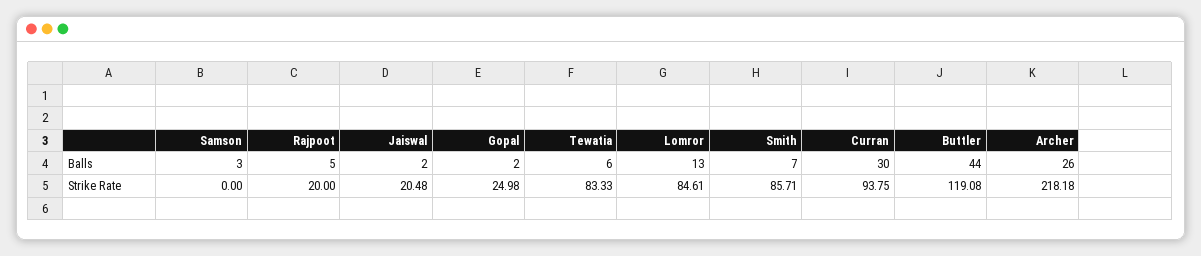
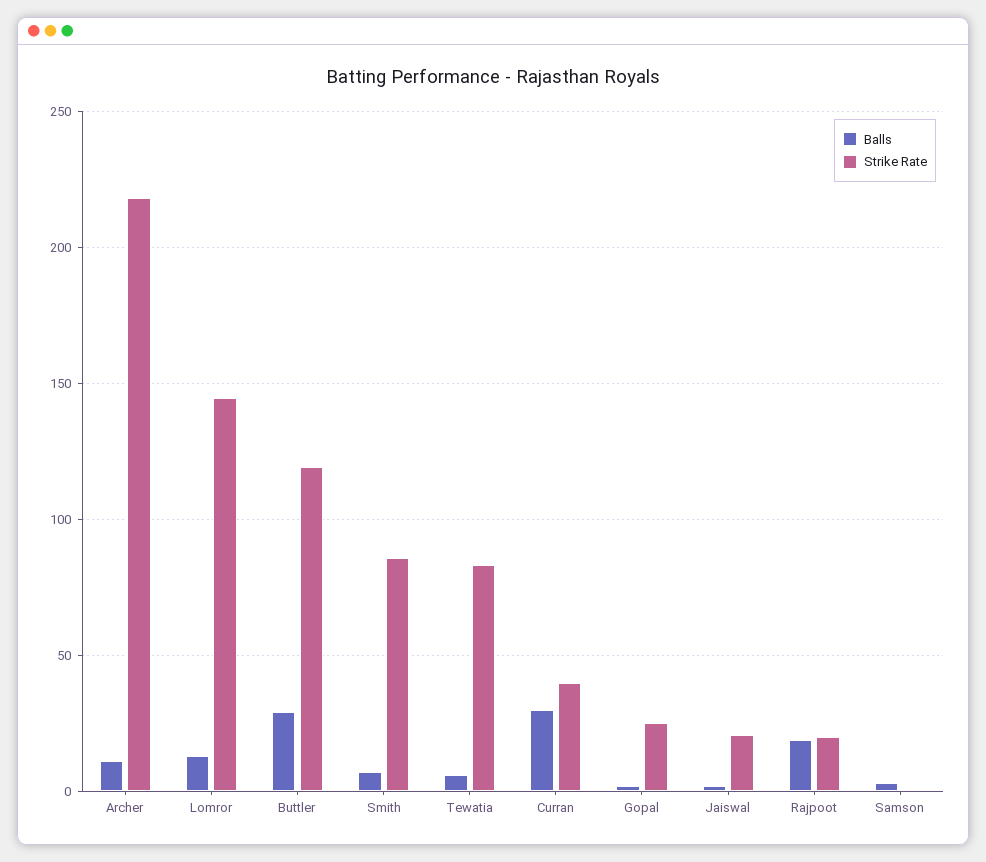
Balls, Rajpoot: 5 -> 20
Balls, Buttler: 44 -> 30
Balls, Archer: 26 -> 10
Strike Rate, Lomror: 84.61 -> 145
Strike Rate, Curran: 93.75 -> 40

